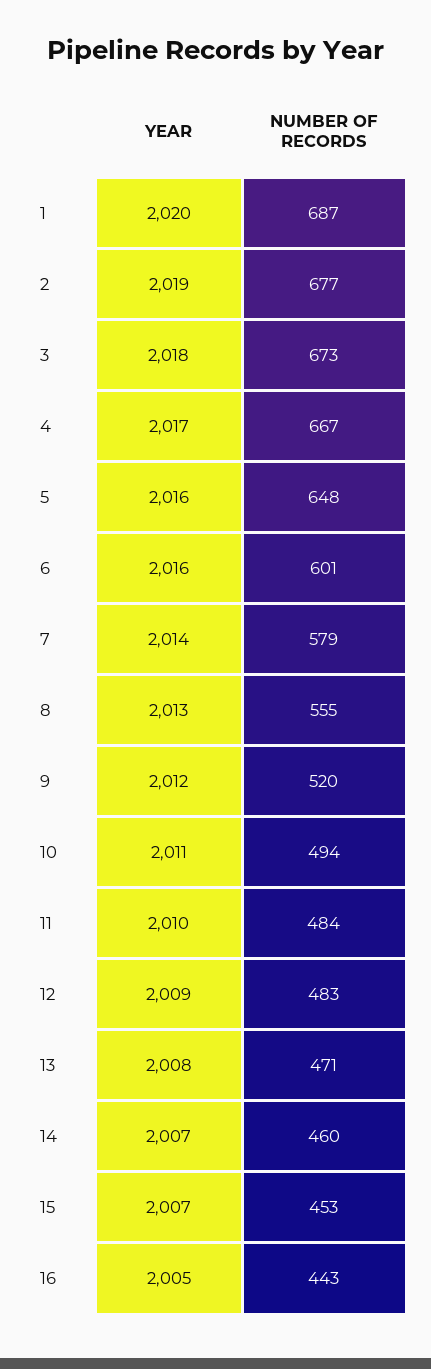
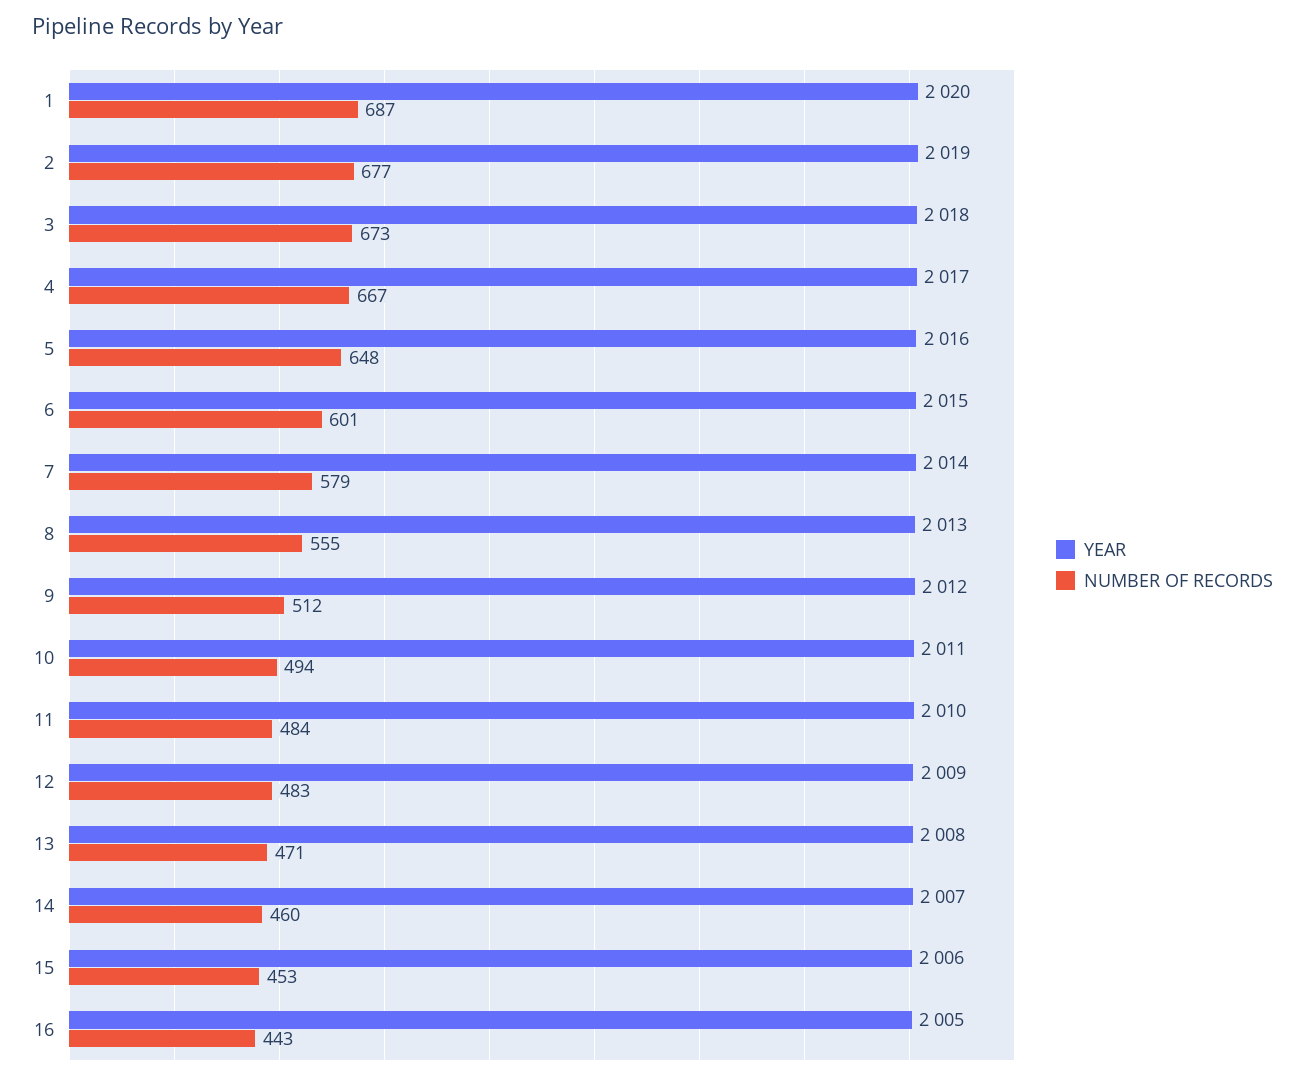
YEAR, 6: 2016 -> 2015
NUMBER OF RECORDS, 9: 520 -> 512
YEAR, 15: 2007 -> 2006

